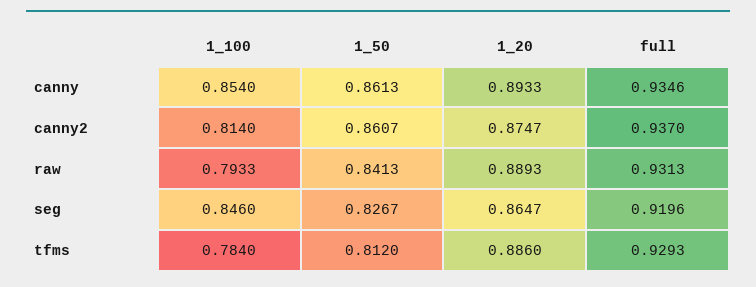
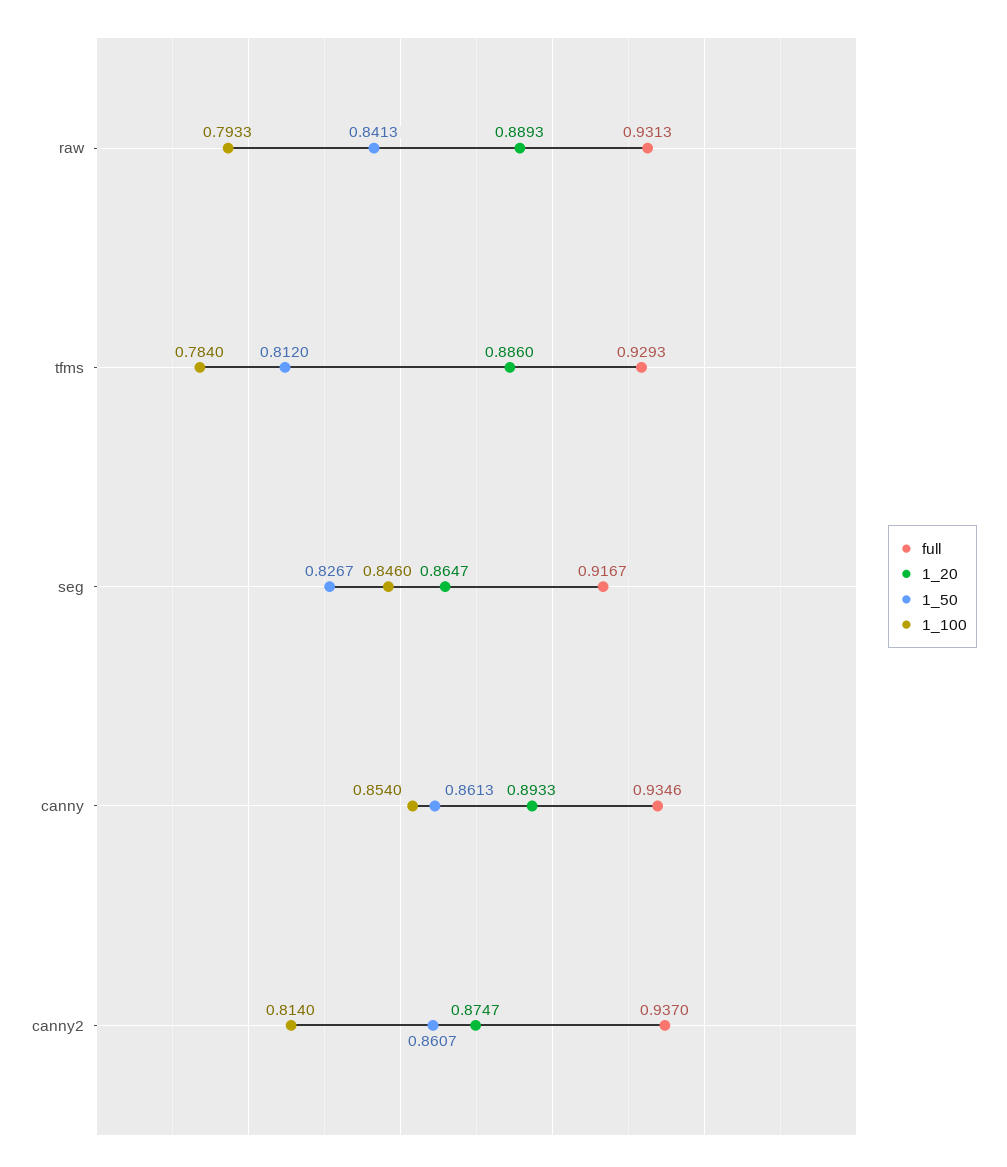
full, seg: 0.9196 -> 0.9167

